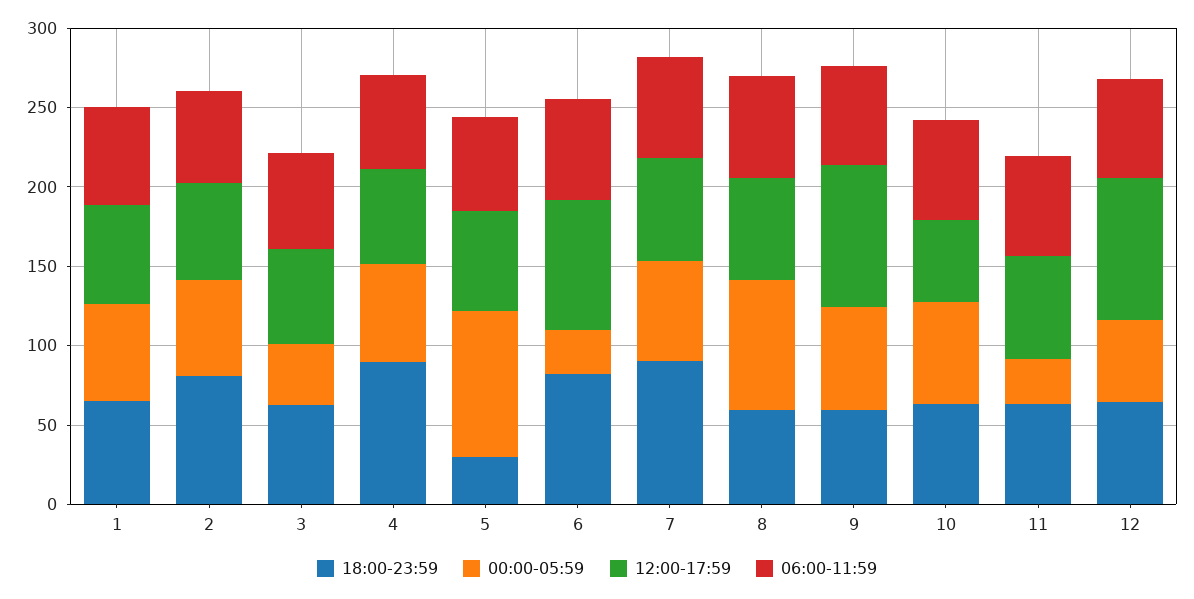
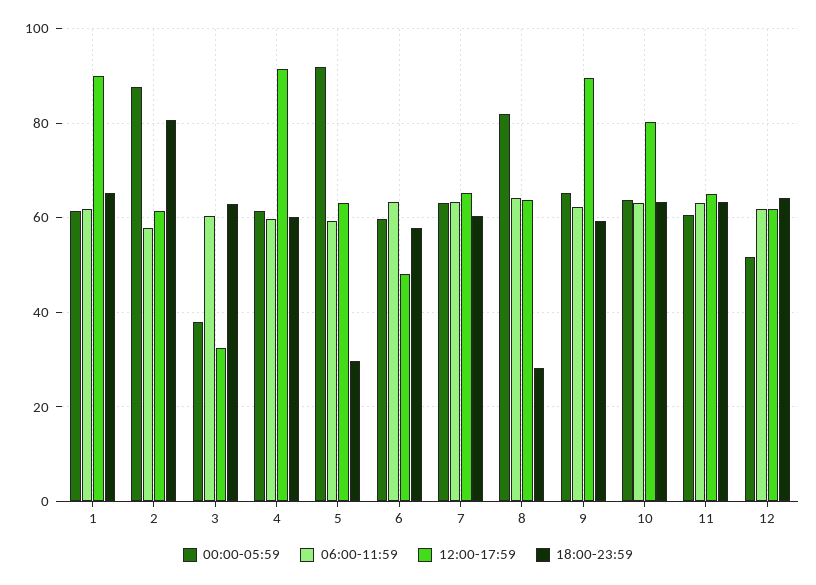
12:00-17:59, 1: 60 -> 90
00:00-05:59, 2: 60 -> 88
12:00-17:59, 3: 60 -> 32
18:00-23:59, 4: 90 -> 60
12:00-17:59, 4: 60 -> 92
18:00-23:59, 6: 80 -> 58
00:00-05:59, 6: 30 -> 60
12:00-17:59, 6: 80 -> 48
18:00-23:59, 7: 90 -> 60
18:00-23:59, 8: 60 -> 28
12:00-17:59, 10: 50 -> 80
00:00-05:59, 11: 30 -> 60
12:00-17:59, 12: 90 -> 62

